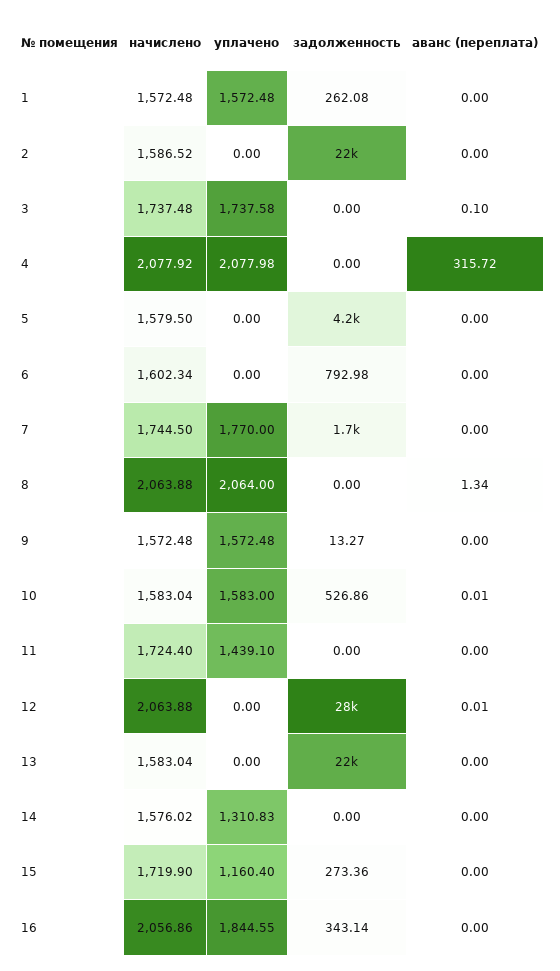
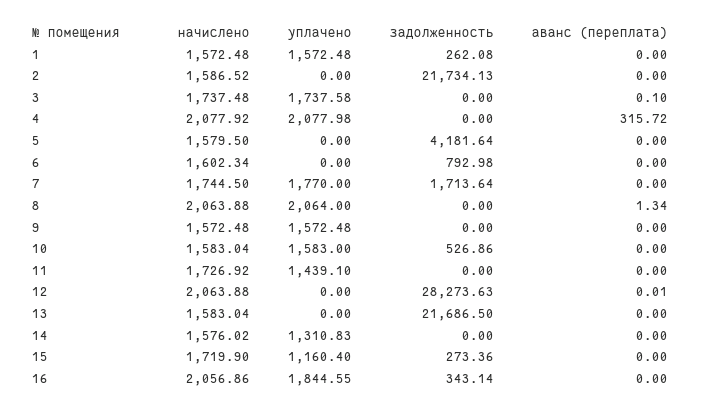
задолженность, 9: 13.27 -> 0
аванс (переплата), 10: 0.01 -> 0
начислено, 11: 1724.4 -> 1726.92

